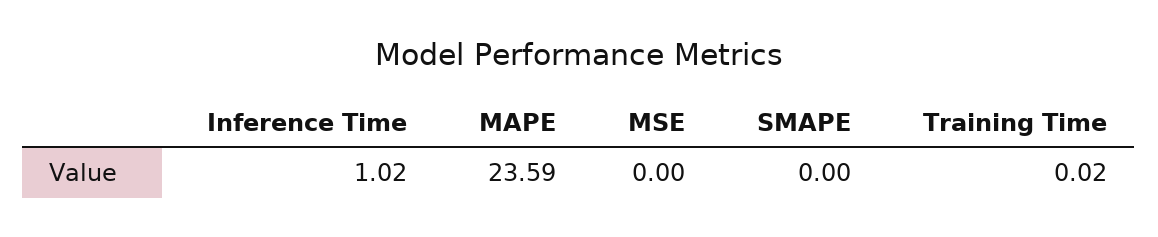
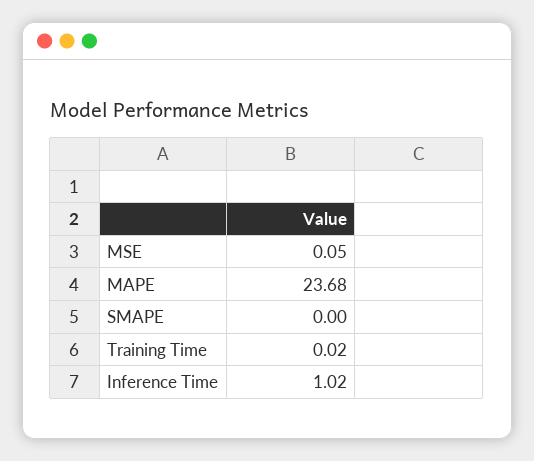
MAPE: 23.59 -> 23.68
MSE: 0 -> 0.05

